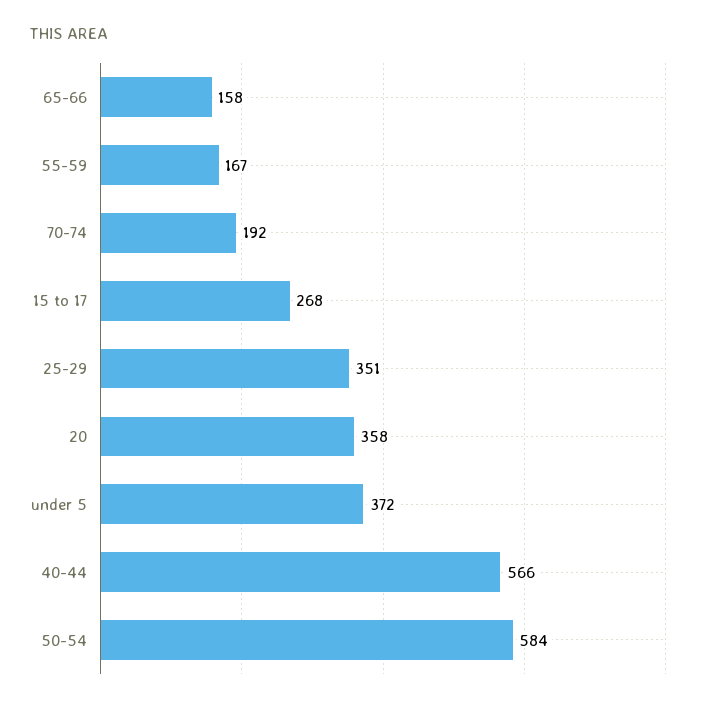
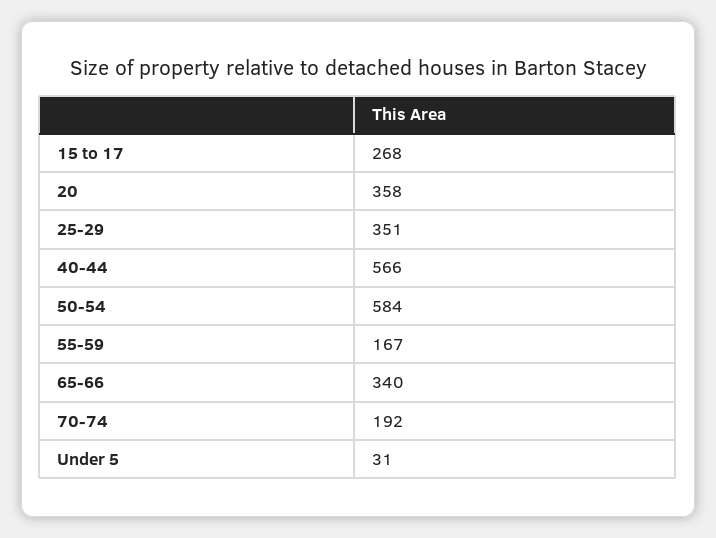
65-66: 158 -> 340
under 5: 372 -> 31

